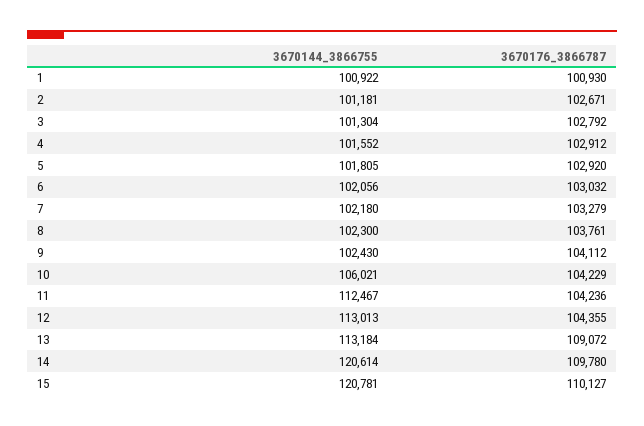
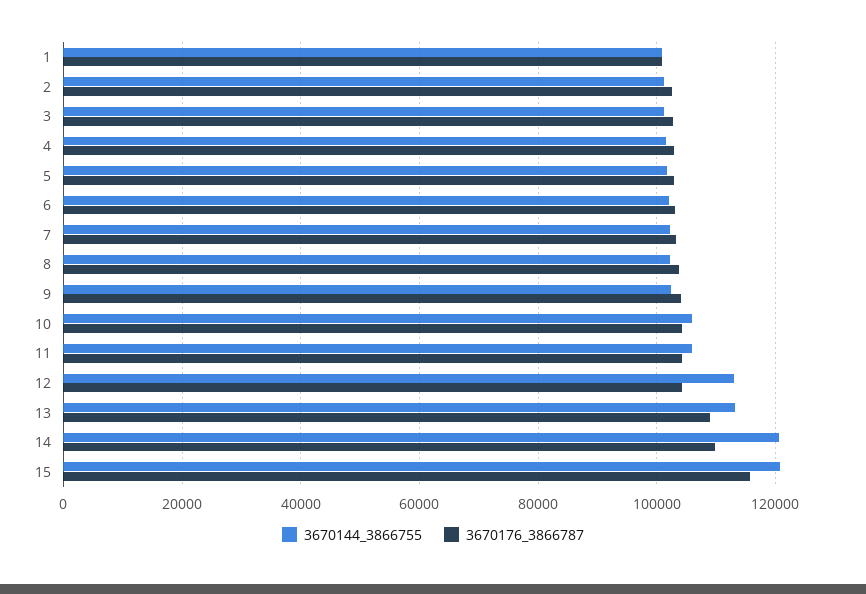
3670144_3866755, 11: 112467 -> 106000
3670176_3866787, 15: 110127 -> 116000

